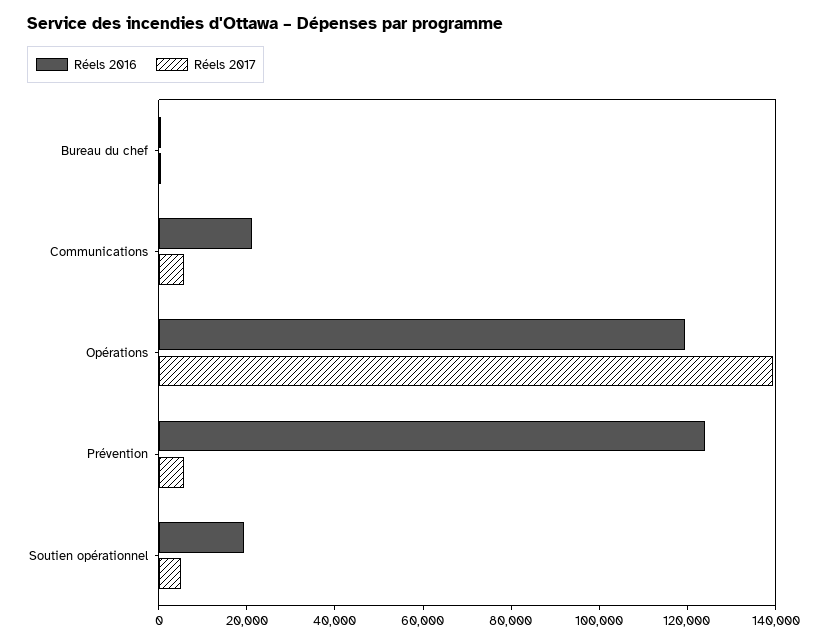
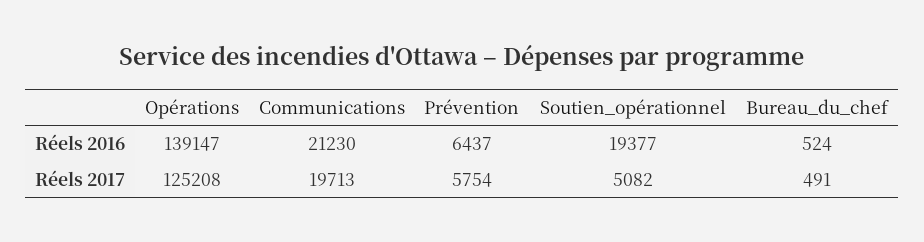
Réels 2017, Communications: 5000 -> 19713
Réels 2016, Opérations: 120000 -> 139147
Réels 2017, Opérations: 140000 -> 125208
Réels 2016, Prévention: 125000 -> 6437

